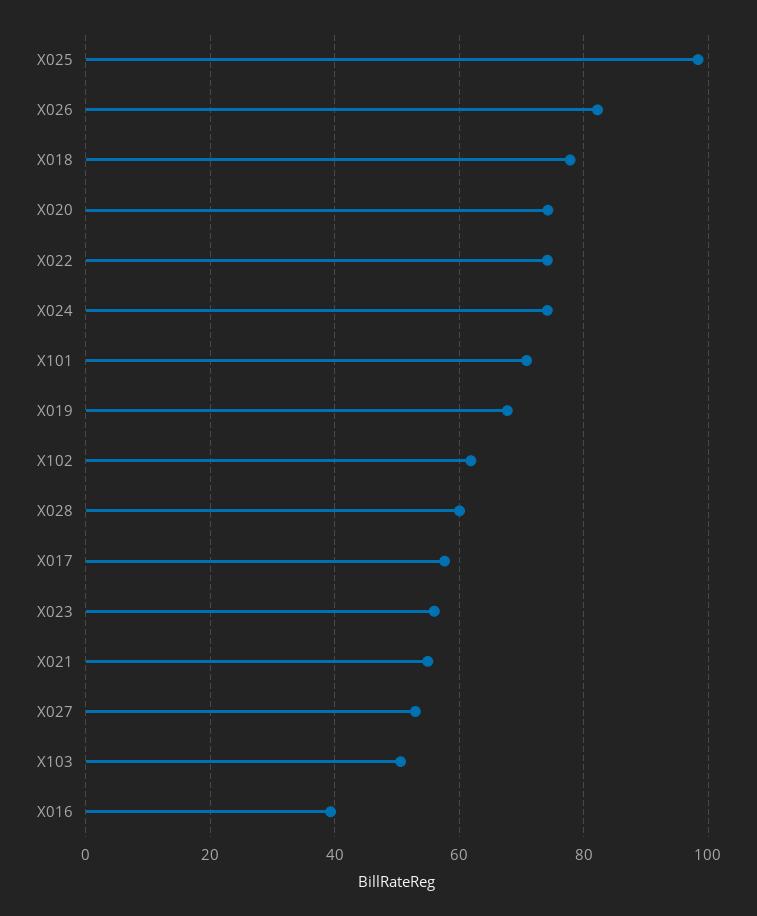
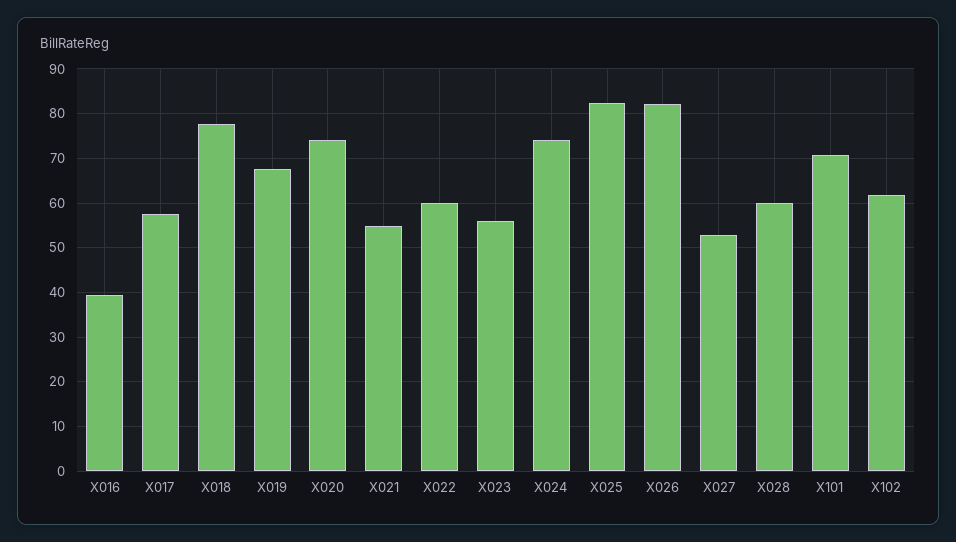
X025: 98 -> 82
X022: 74 -> 60
X103: 50 -> none

